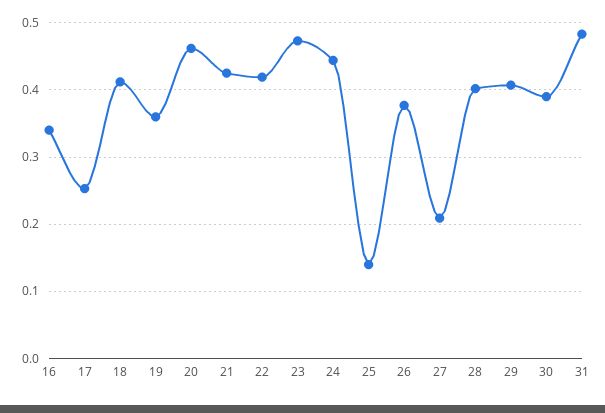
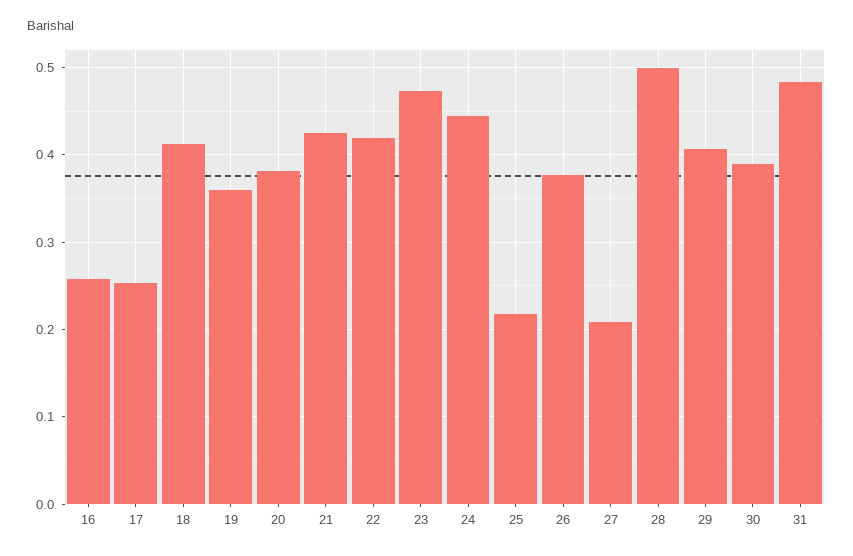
16: 0.34 -> 0.26
20: 0.46 -> 0.38
25: 0.14 -> 0.22
28: 0.4 -> 0.5

